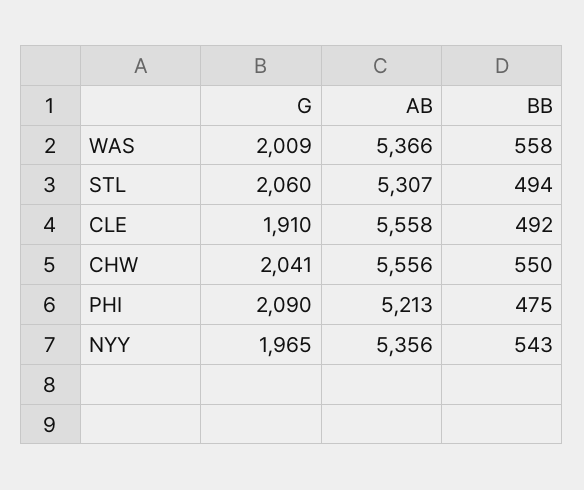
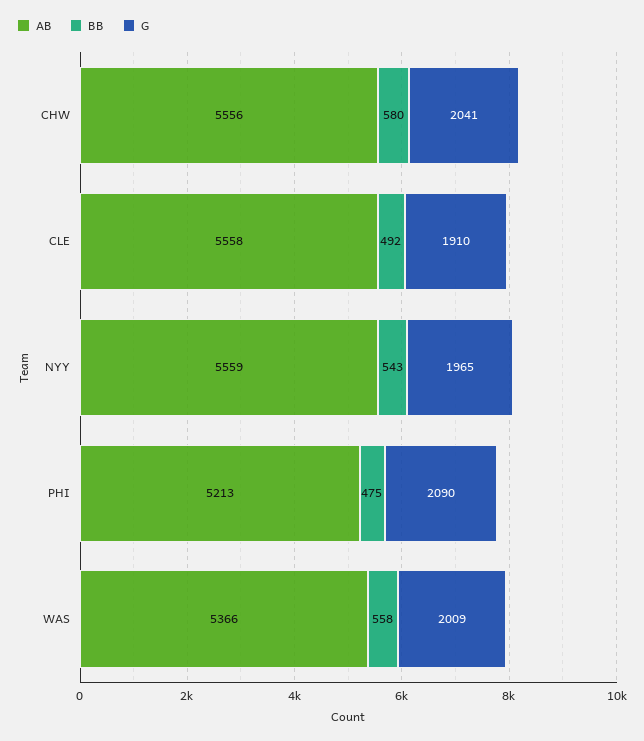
G, STL: 2060 -> none
AB, STL: 5307 -> none
BB, STL: 494 -> none
BB, CHW: 550 -> 580
AB, NYY: 5356 -> 5559

